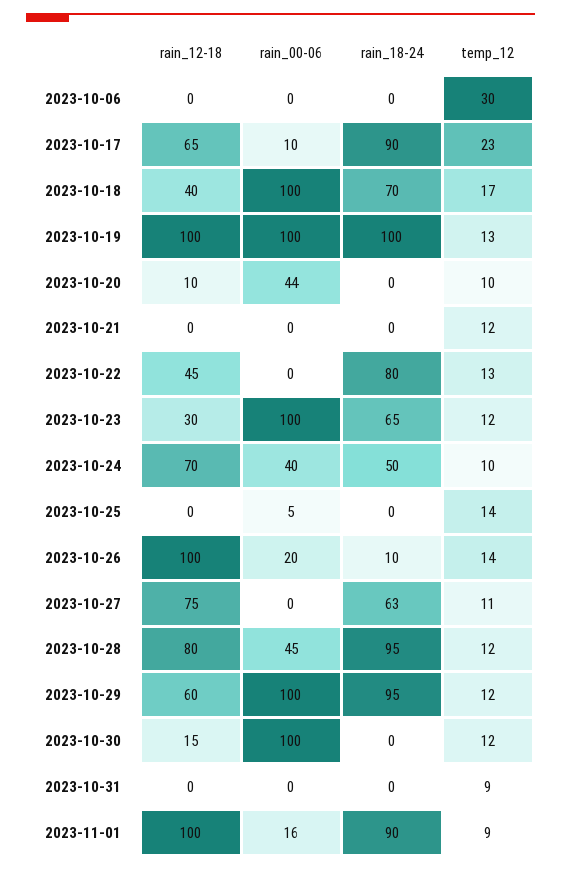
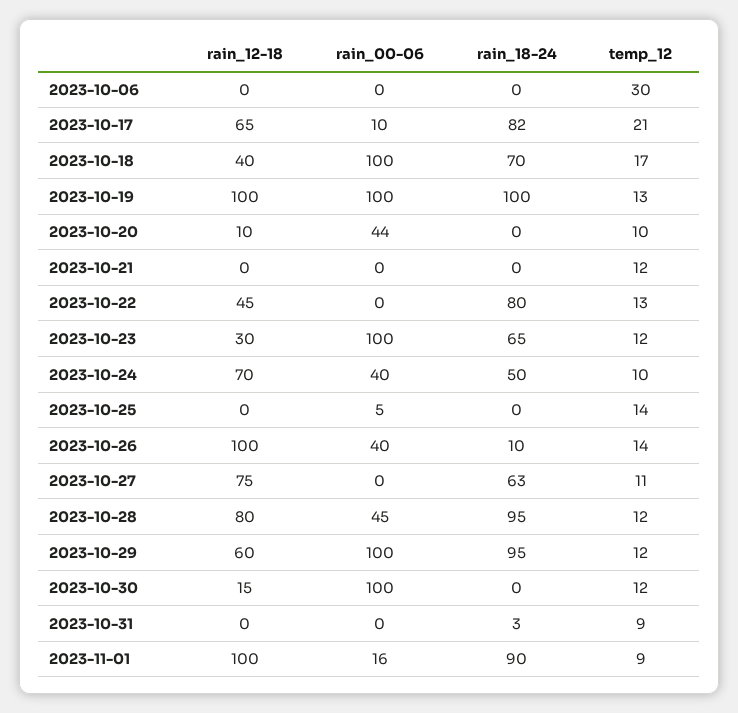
rain_18-24, 2023-10-17: 90 -> 82
temp_12, 2023-10-17: 23 -> 21
rain_00-06, 2023-10-26: 20 -> 40
rain_18-24, 2023-10-31: 0 -> 3

